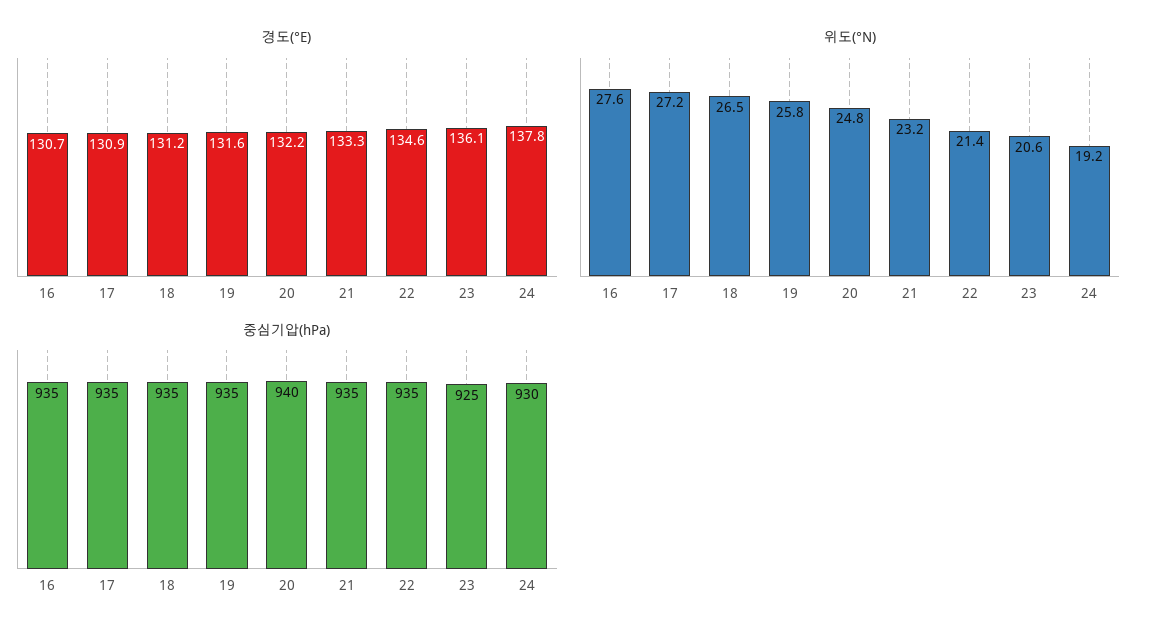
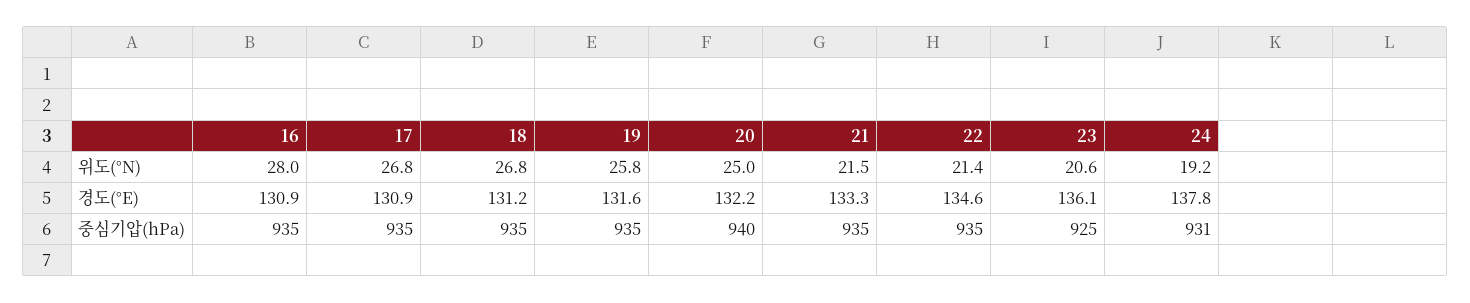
경도(°E), 16: 130.7 -> 130.9
위도(°N), 16: 27.6 -> 28
위도(°N), 17: 27.2 -> 26.8
위도(°N), 18: 26.5 -> 26.8
위도(°N), 20: 24.8 -> 25
위도(°N), 21: 23.2 -> 21.5
중심기압(hPa), 24: 930 -> 931

